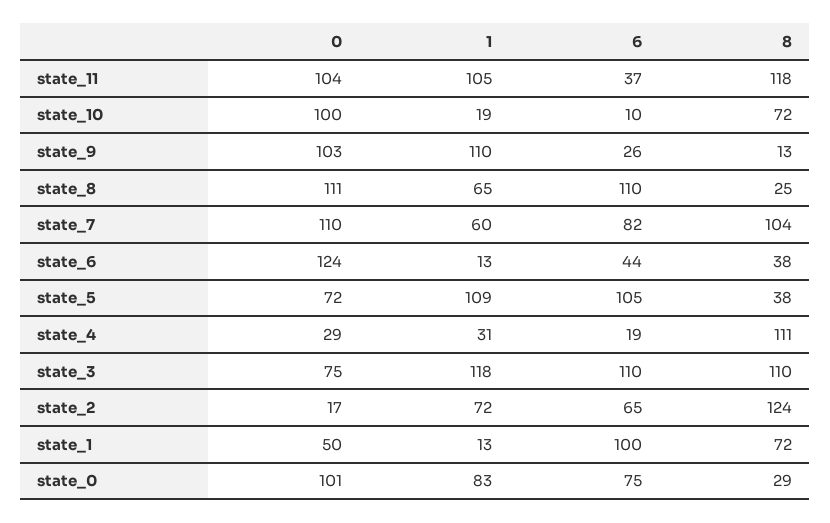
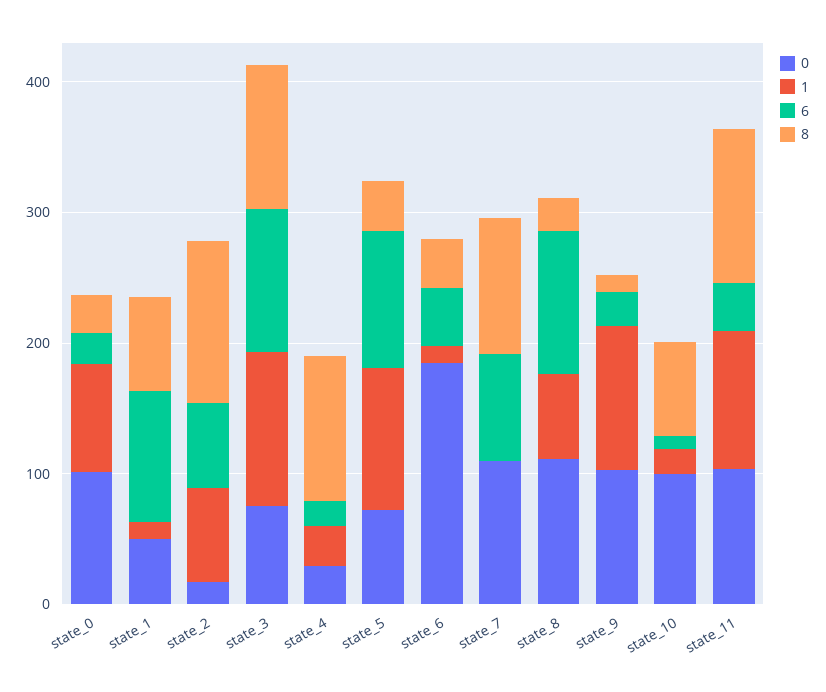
1, state_7: 60 -> 0
0, state_6: 124 -> 180
6, state_0: 75 -> 20

